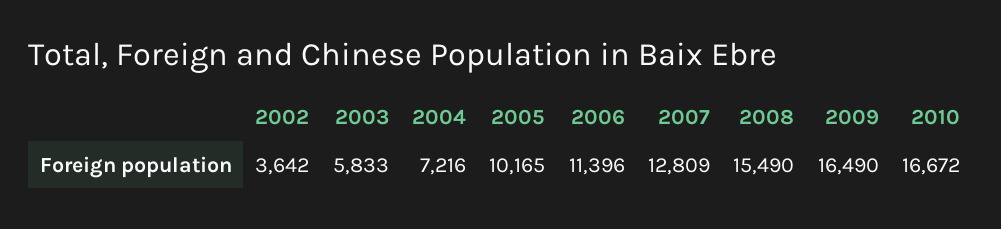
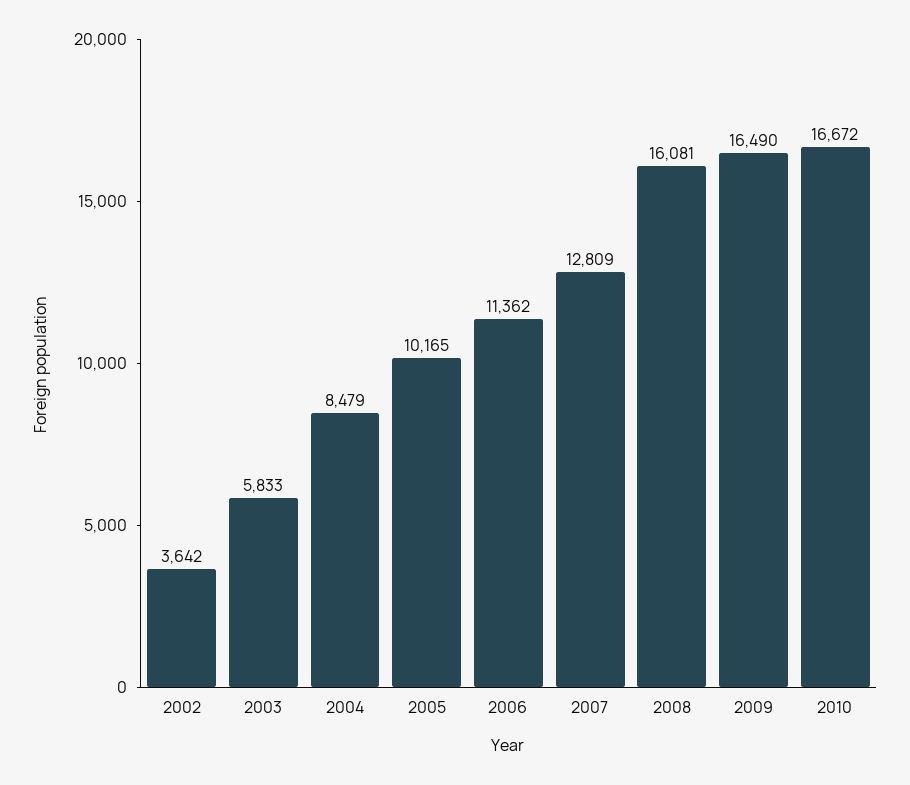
2004: 7216 -> 8479
2006: 11396 -> 11362
2008: 15490 -> 16081

